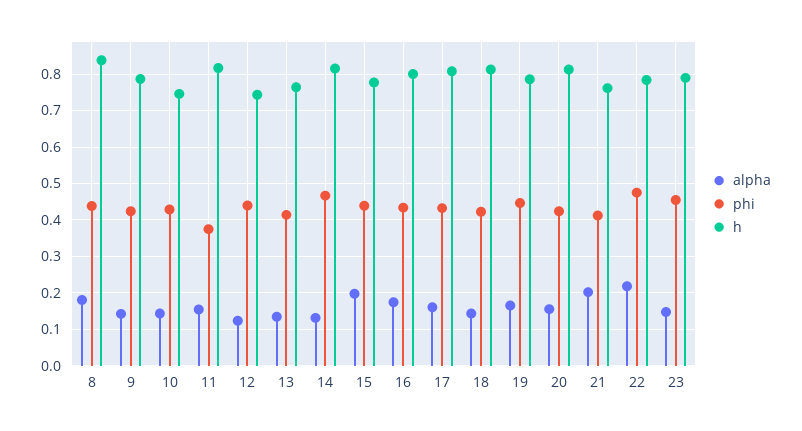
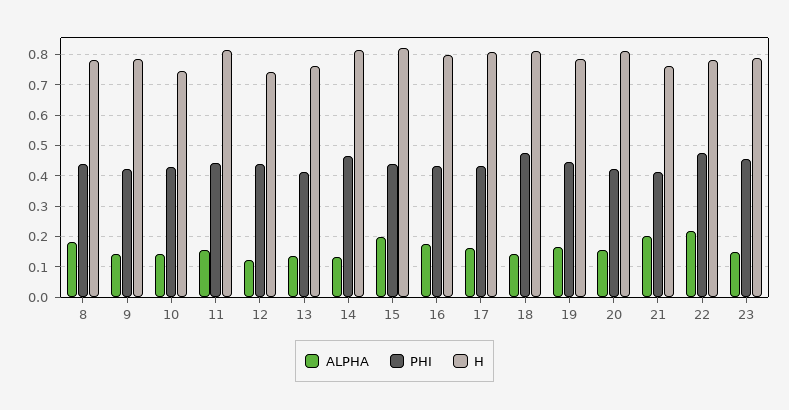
h, 8: 0.84 -> 0.78
phi, 11: 0.38 -> 0.44
h, 15: 0.78 -> 0.82
phi, 18: 0.42 -> 0.48

